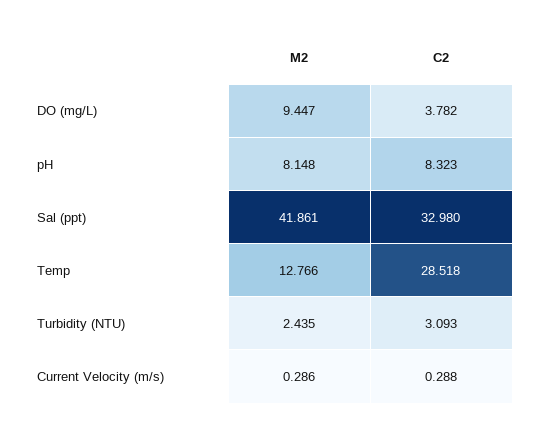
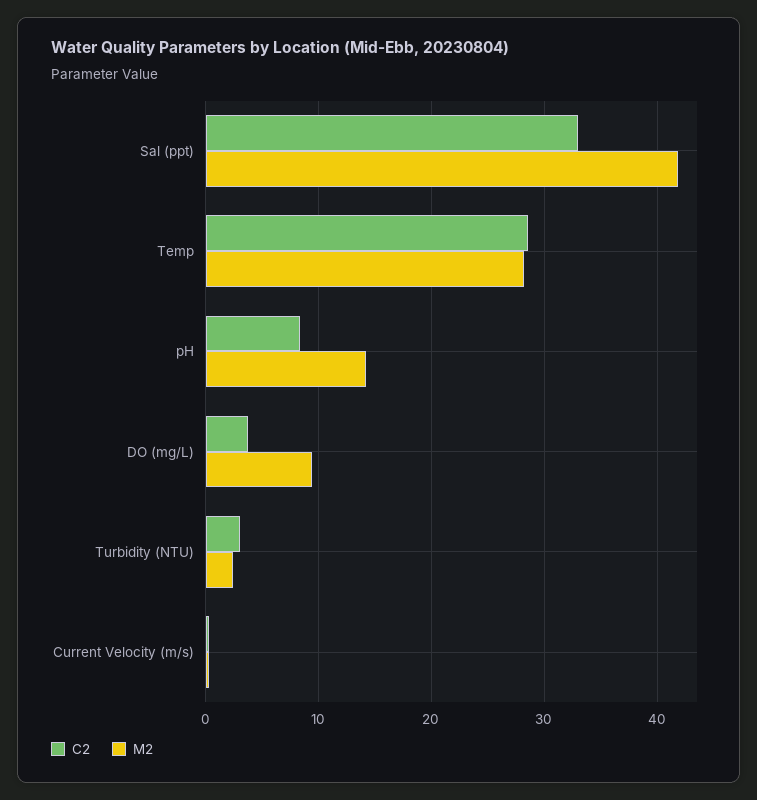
M2, pH: 8.148 -> 14
M2, Temp: 12.766 -> 28

